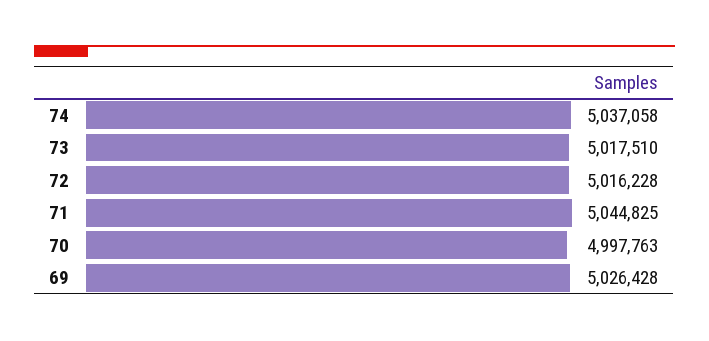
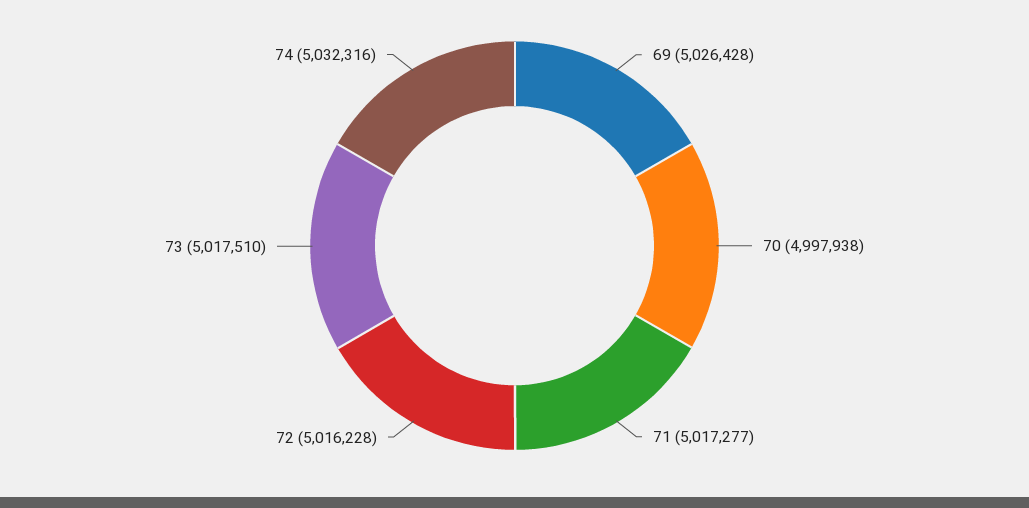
74: 5037058 -> 5032316
71: 5044825 -> 5017277
70: 4997763 -> 4997938

